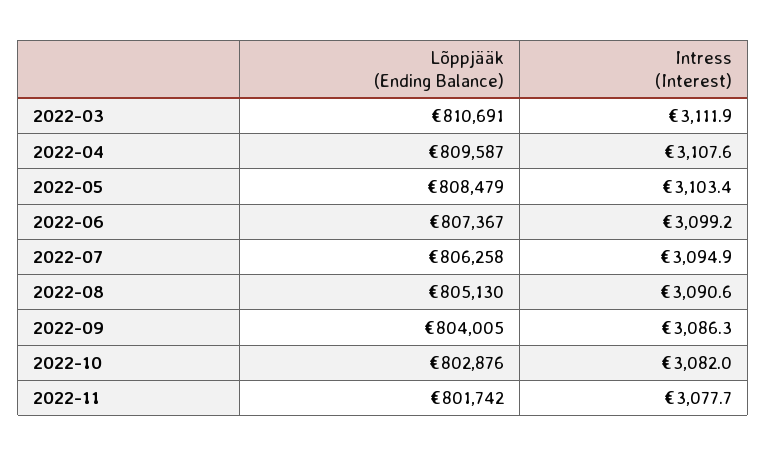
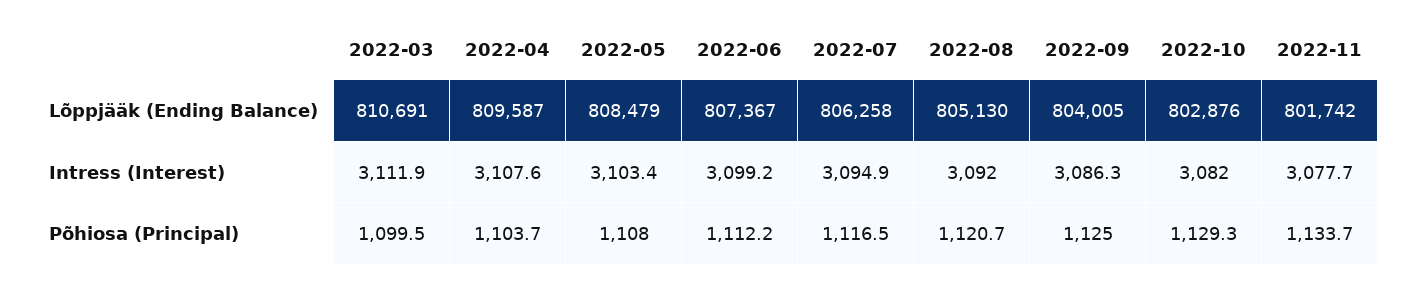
Intress (Interest), 2022-08: 3090.6 -> 3092
Põhiosa (Principal), 2022-03: none -> 1099.5
Põhiosa (Principal), 2022-04: none -> 1103.7
Põhiosa (Principal), 2022-05: none -> 1108
Põhiosa (Principal), 2022-06: none -> 1112.2
Põhiosa (Principal), 2022-07: none -> 1116.5
Põhiosa (Principal), 2022-08: none -> 1120.7
Põhiosa (Principal), 2022-09: none -> 1125
Põhiosa (Principal), 2022-10: none -> 1129.3
Põhiosa (Principal), 2022-11: none -> 1133.7

